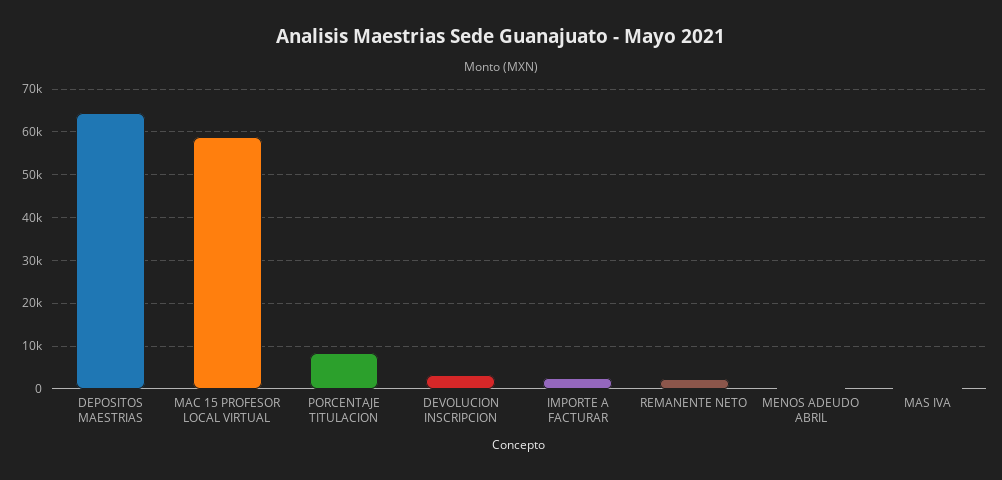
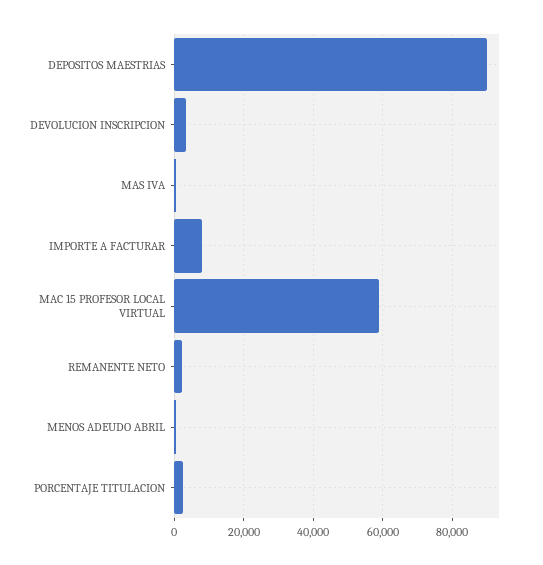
DEPOSITOS MAESTRIAS: 64000 -> 90000
PORCENTAJE TITULACION: 8000 -> 2000
IMPORTE A FACTURAR: 2000 -> 8000

